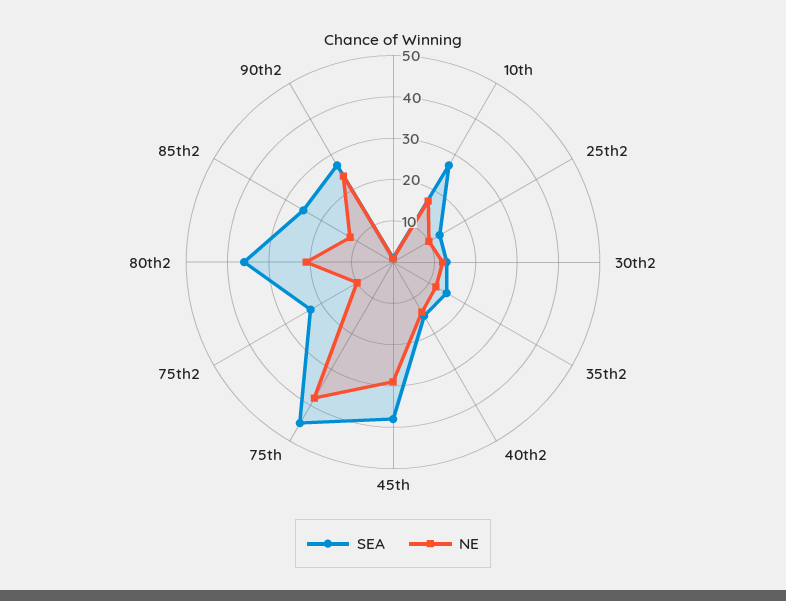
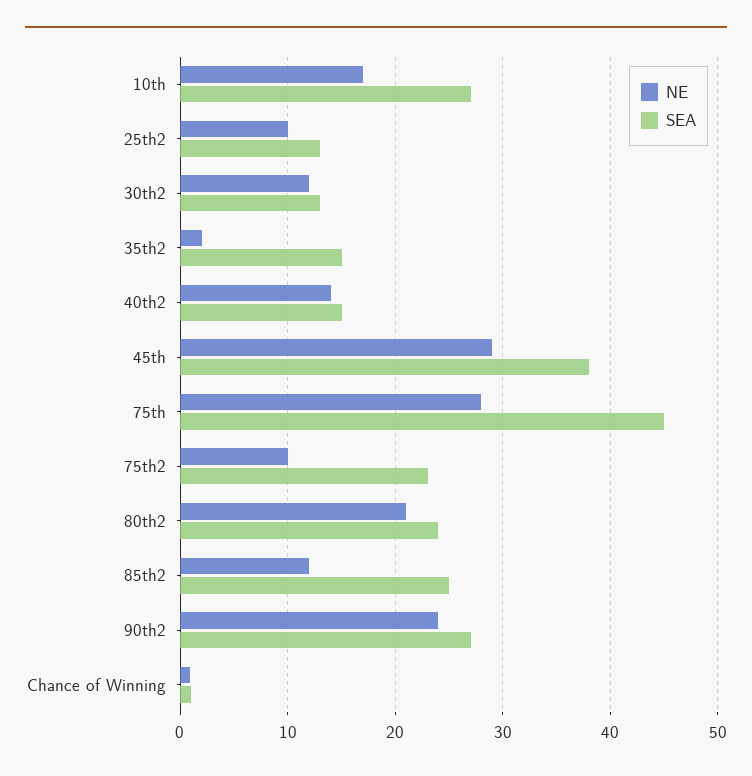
NE, 35th2: 12 -> 2
NE, 75th: 38 -> 28
SEA, 80th2: 36 -> 24

